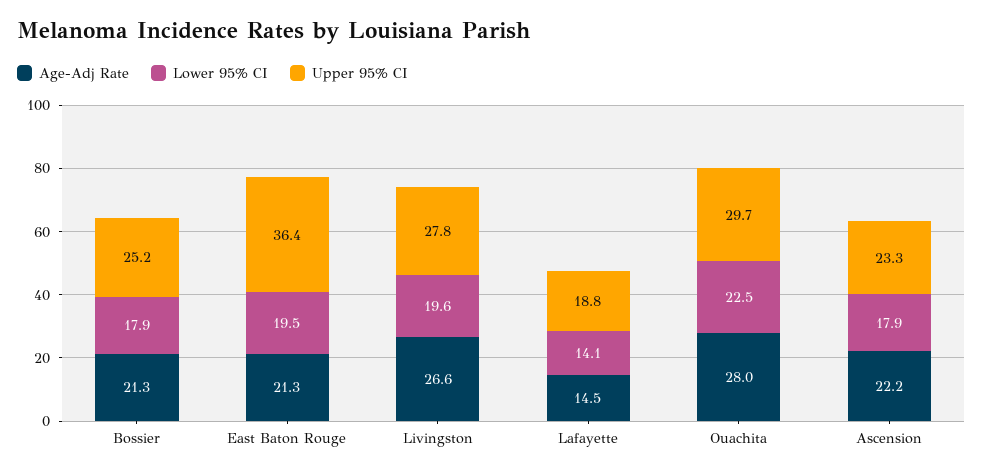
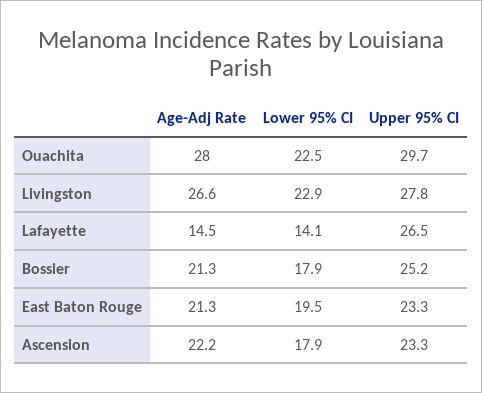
Upper 95% CI, East Baton Rouge: 36.4 -> 23.3
Lower 95% CI, Livingston: 19.6 -> 22.9
Upper 95% CI, Lafayette: 18.8 -> 26.5

